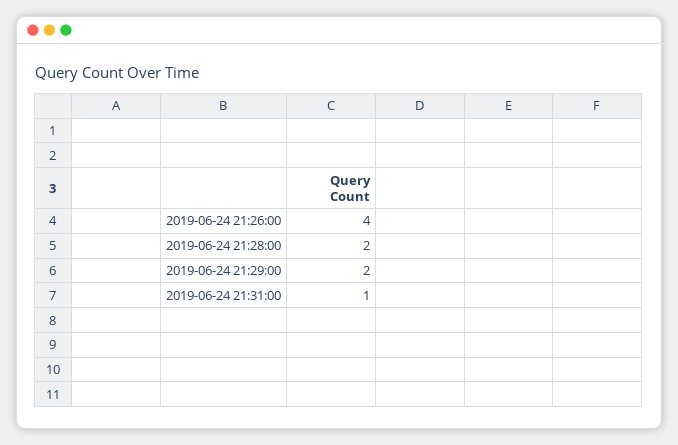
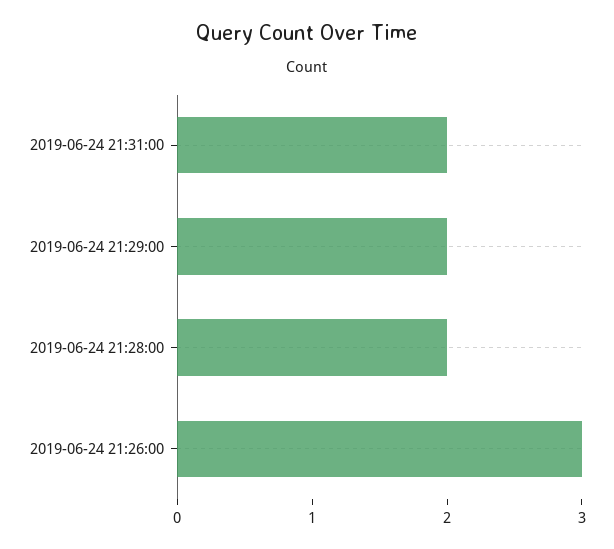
2019-06-24 21:26:00: 4 -> 3
2019-06-24 21:31:00: 1 -> 2

